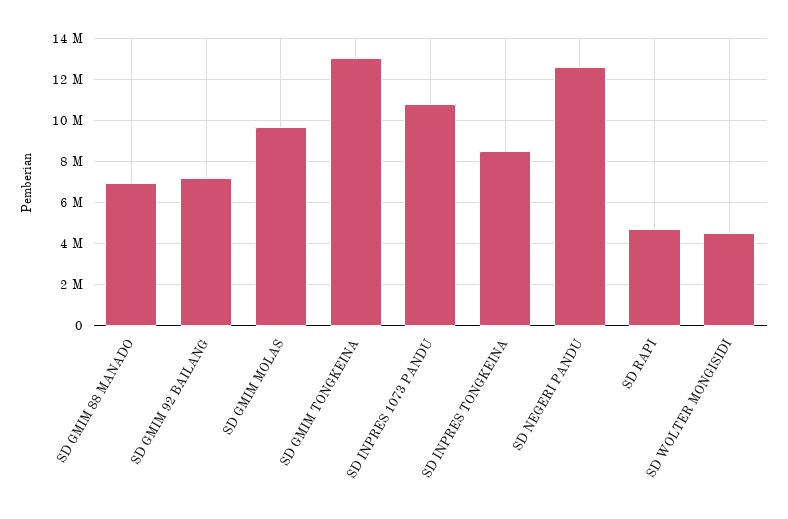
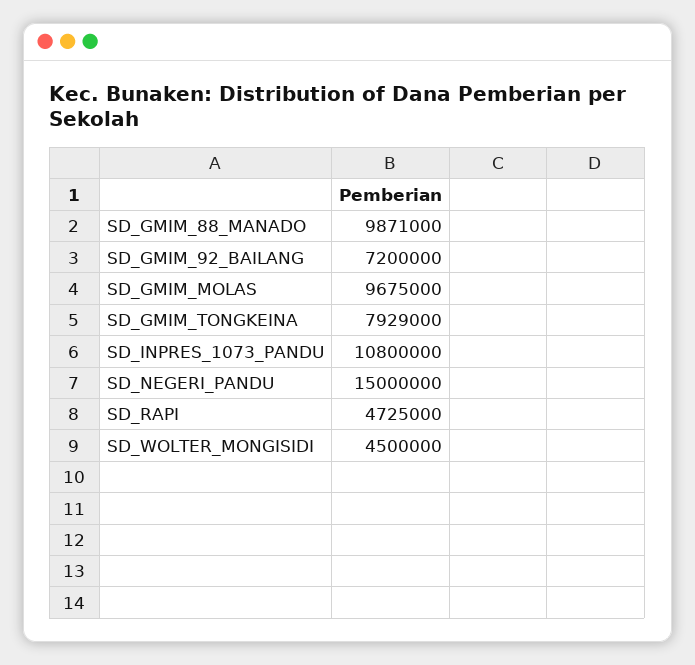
SD GMIM 88 MANADO: 7000000 -> 9871000
SD GMIM TONGKEINA: 13000000 -> 7929000
SD INPRES TONGKEINA: 8500000 -> none
SD NEGERI PANDU: 12500000 -> 15000000

